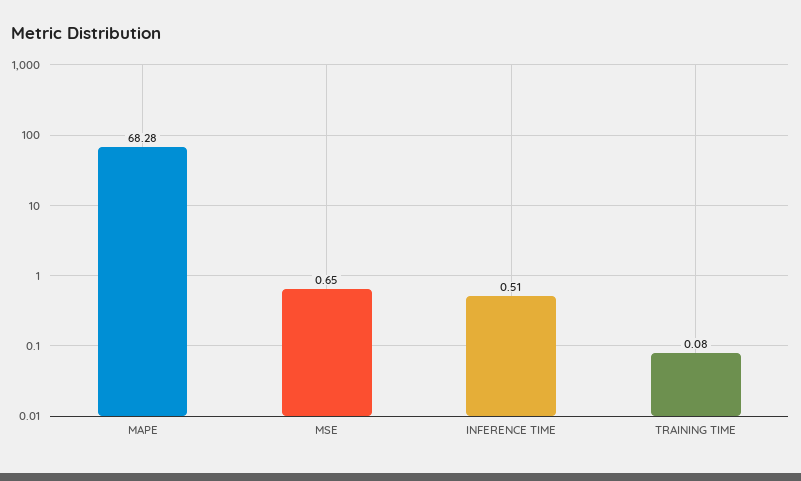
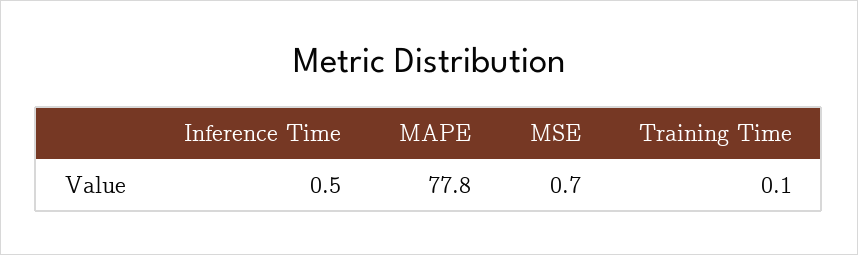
MAPE: 68.28 -> 77.8

